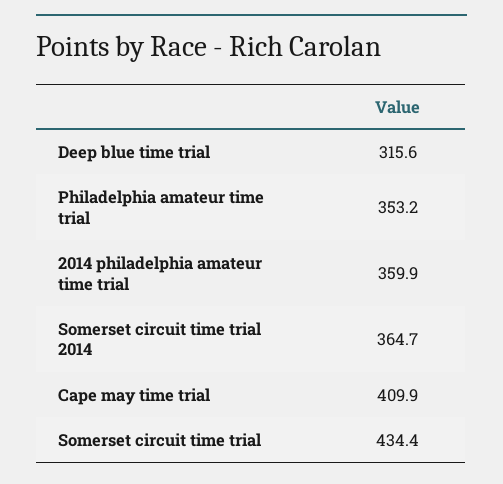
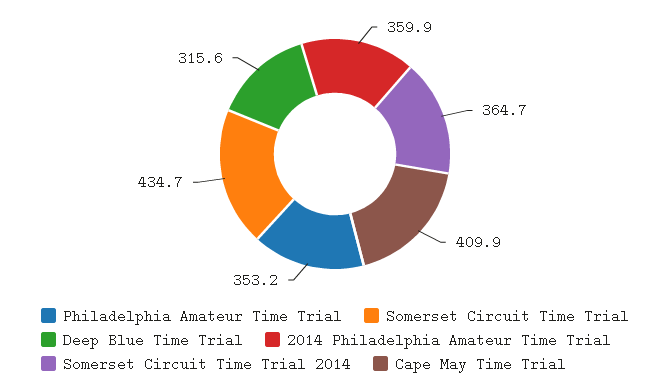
Somerset circuit time trial: 434.4 -> 434.7

